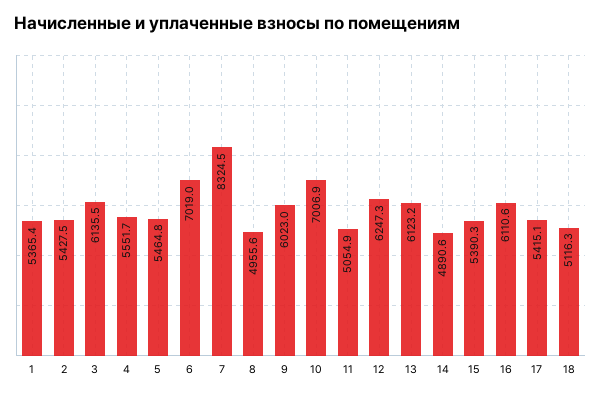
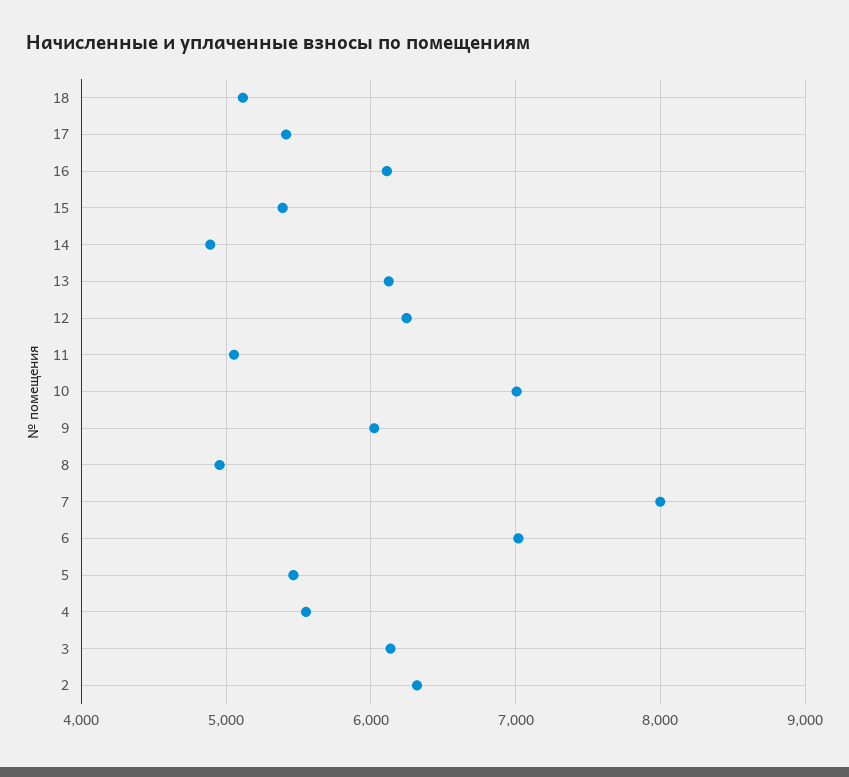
1: 5365.4 -> none
2: 5427.5 -> 6300
7: 8324.5 -> 8000

